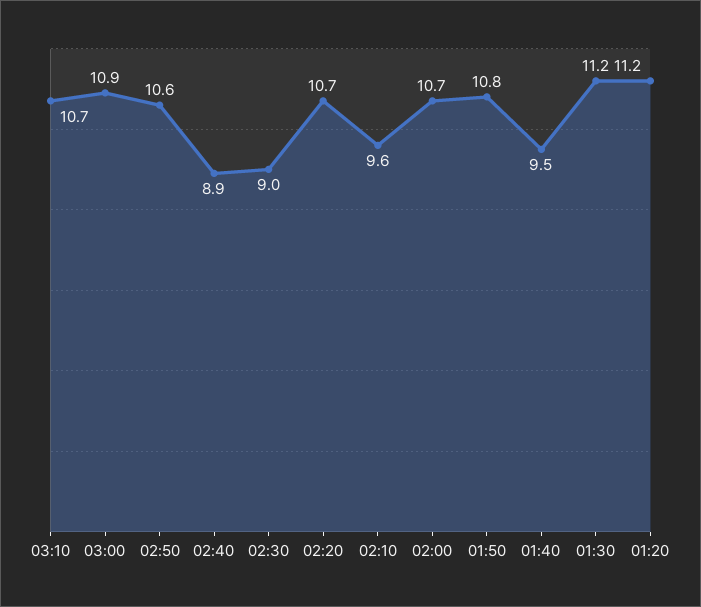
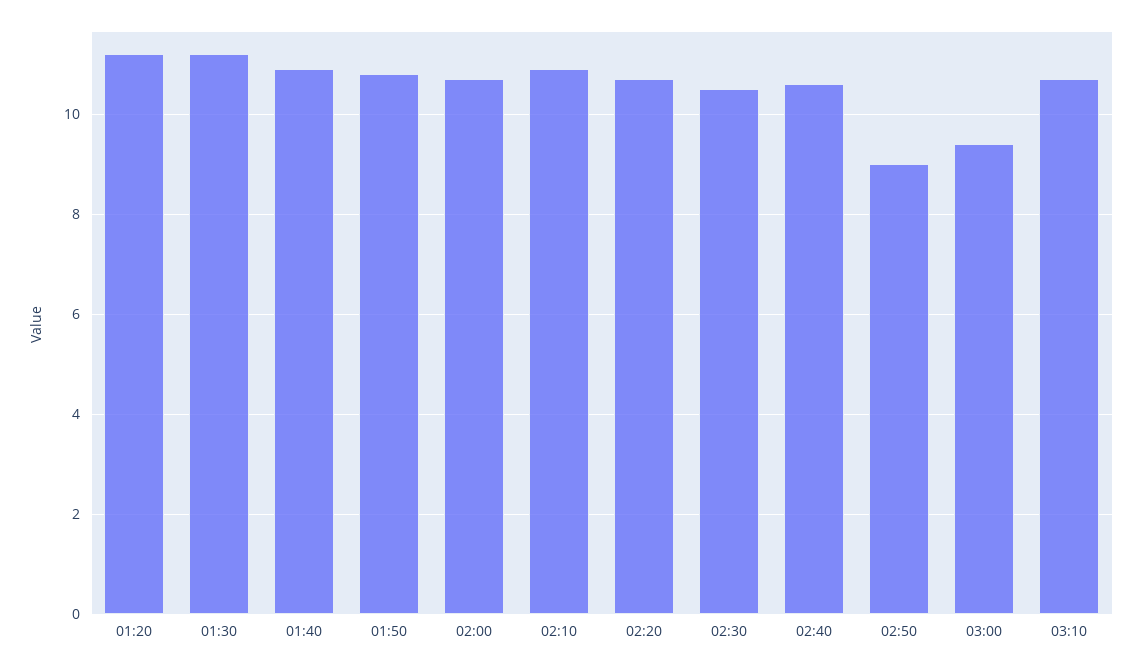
03:00: 10.9 -> 9.5
02:50: 10.6 -> 9
02:40: 8.9 -> 10.5
02:30: 9 -> 10.5
02:10: 9.6 -> 11
01:40: 9.5 -> 11

